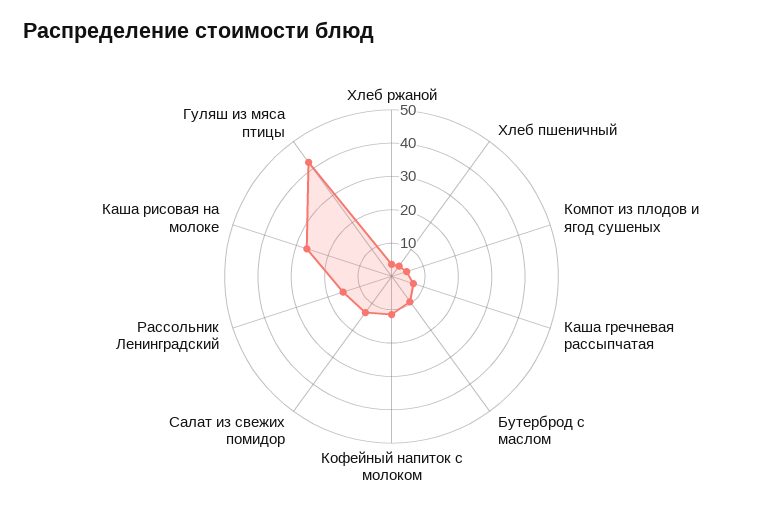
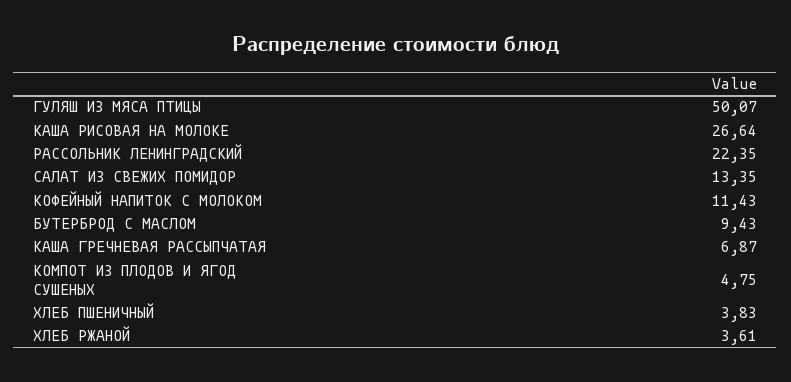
Рассольник Ленинградский: 15 -> 22.35
Гуляш из мяса птицы: 42.5 -> 50.07

